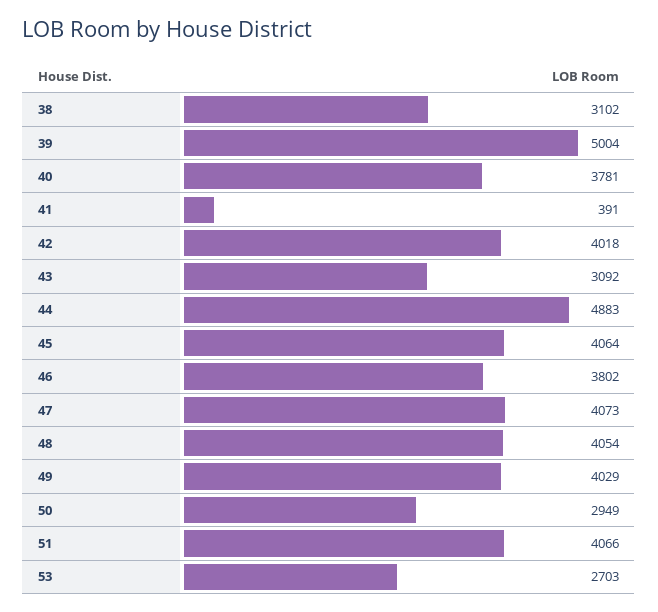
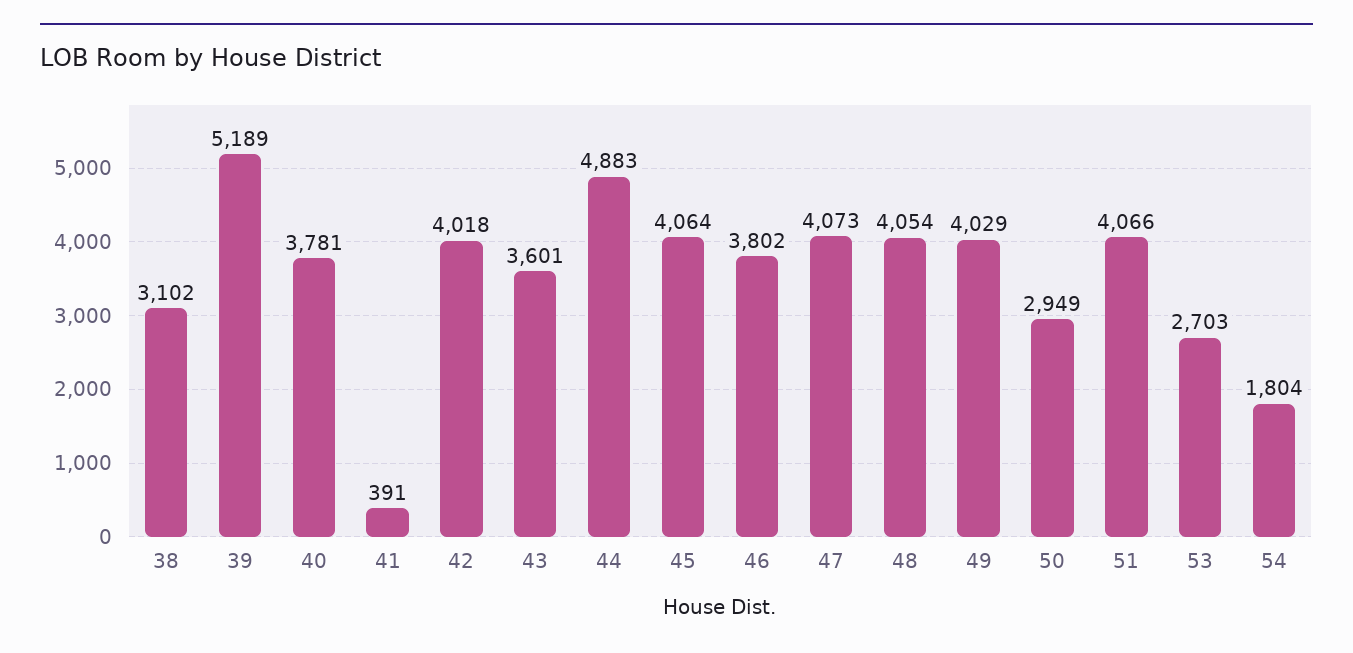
39: 5004 -> 5189
43: 3092 -> 3601
54: none -> 1804

